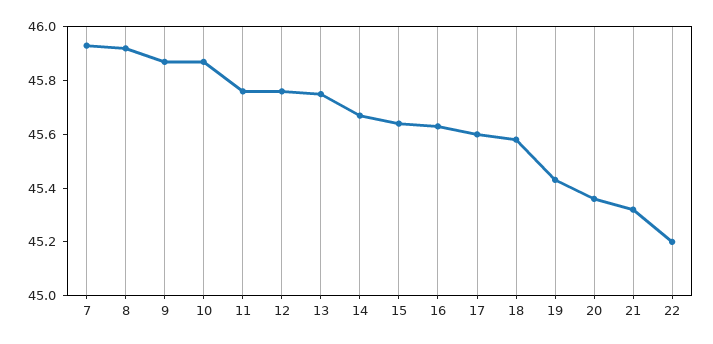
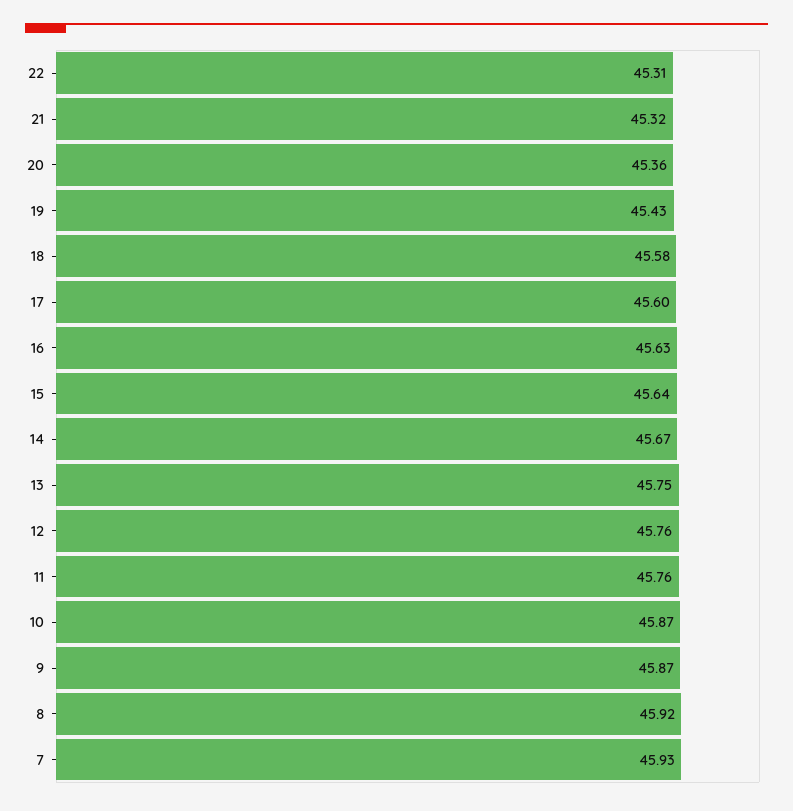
22: 45.2 -> 45.31

